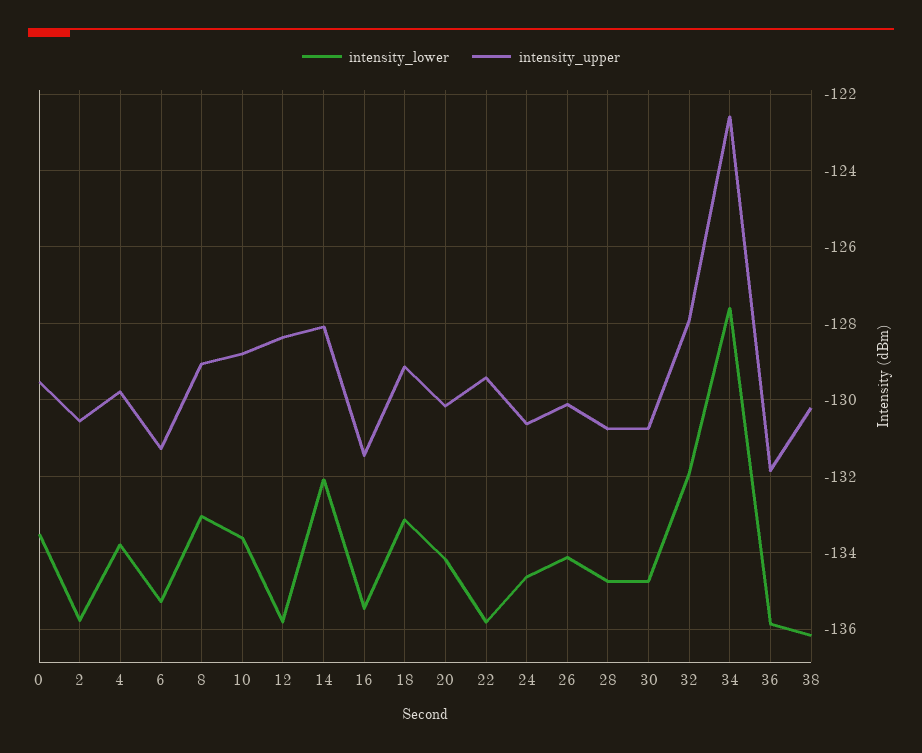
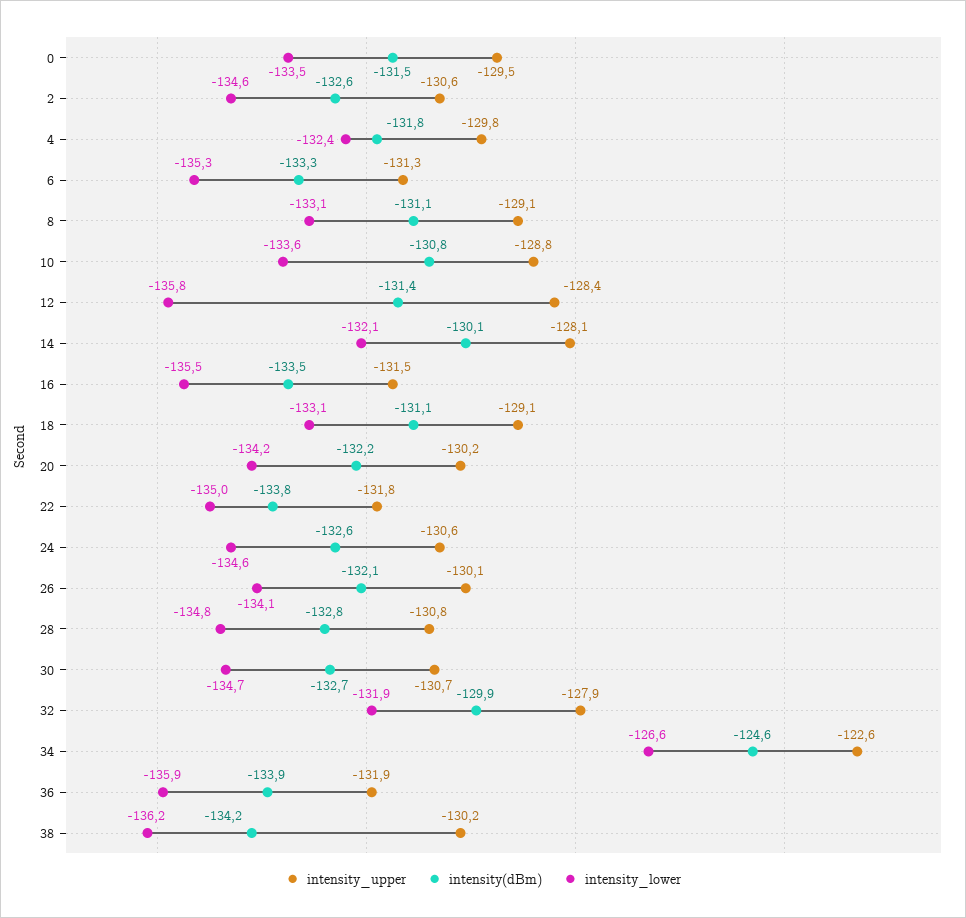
intensity_lower, 2: -135.8 -> -134.6
intensity_lower, 4: -133.8 -> -132.4
intensity_lower, 22: -135.8 -> -135
intensity_upper, 22: -129.4 -> -131.8
intensity_lower, 34: -127.6 -> -126.6
intensity(dBm), 0: none -> -131.5
intensity(dBm), 2: none -> -132.6
intensity(dBm), 4: none -> -131.8
intensity(dBm), 6: none -> -133.3
intensity(dBm), 8: none -> -131.1
intensity(dBm), 10: none -> -130.8
intensity(dBm), 12: none -> -131.4
intensity(dBm), 14: none -> -130.1
intensity(dBm), 16: none -> -133.5
intensity(dBm), 18: none -> -131.1
intensity(dBm), 20: none -> -132.2
intensity(dBm), 22: none -> -133.8
intensity(dBm), 24: none -> -132.6
intensity(dBm), 26: none -> -132.1
intensity(dBm), 28: none -> -132.8
intensity(dBm), 30: none -> -132.7
intensity(dBm), 32: none -> -129.9
intensity(dBm), 34: none -> -124.6
intensity(dBm), 36: none -> -133.9
intensity(dBm), 38: none -> -134.2

